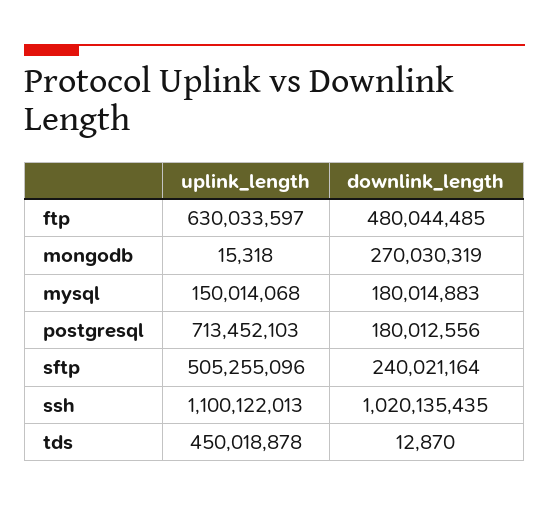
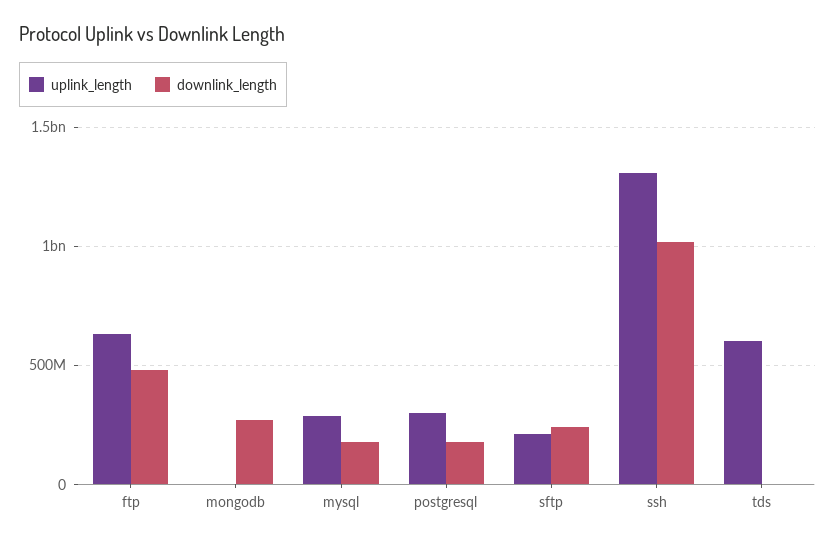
uplink_length, mysql: 150014068 -> 300000000
uplink_length, postgresql: 713452103 -> 300000000
uplink_length, sftp: 505255096 -> 200000000
uplink_length, ssh: 1100122013 -> 1300000000
uplink_length, tds: 450018878 -> 600000000

